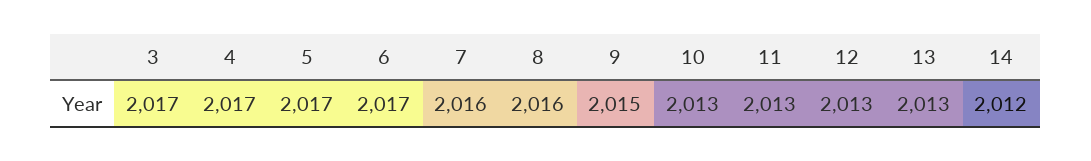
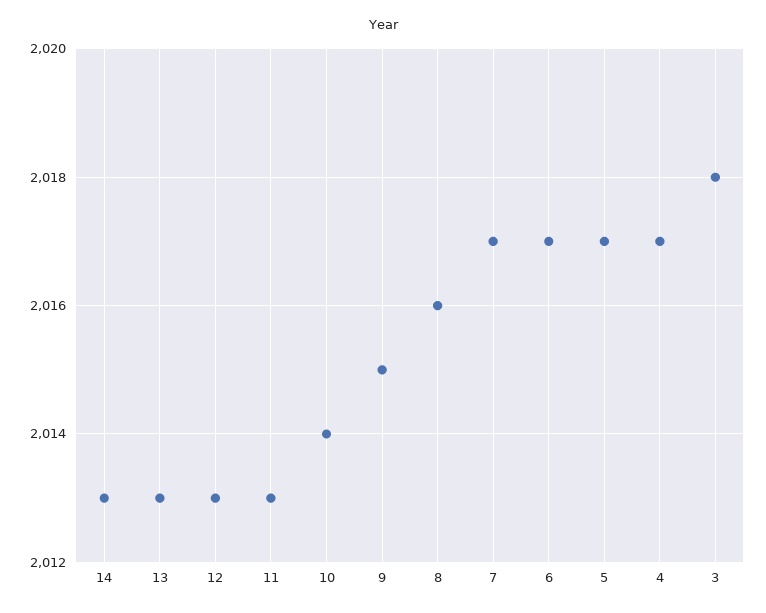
3: 2017 -> 2018
7: 2016 -> 2017
10: 2013 -> 2014
14: 2012 -> 2013

